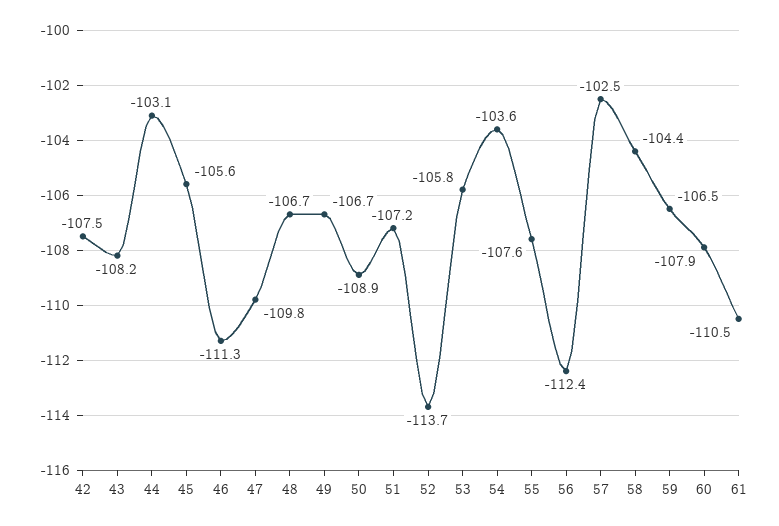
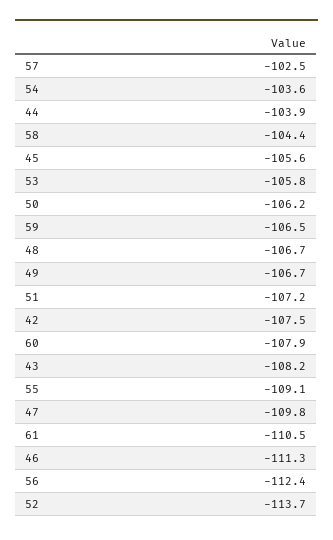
44: -103.1 -> -103.9
50: -108.9 -> -106.2
55: -107.6 -> -109.1

